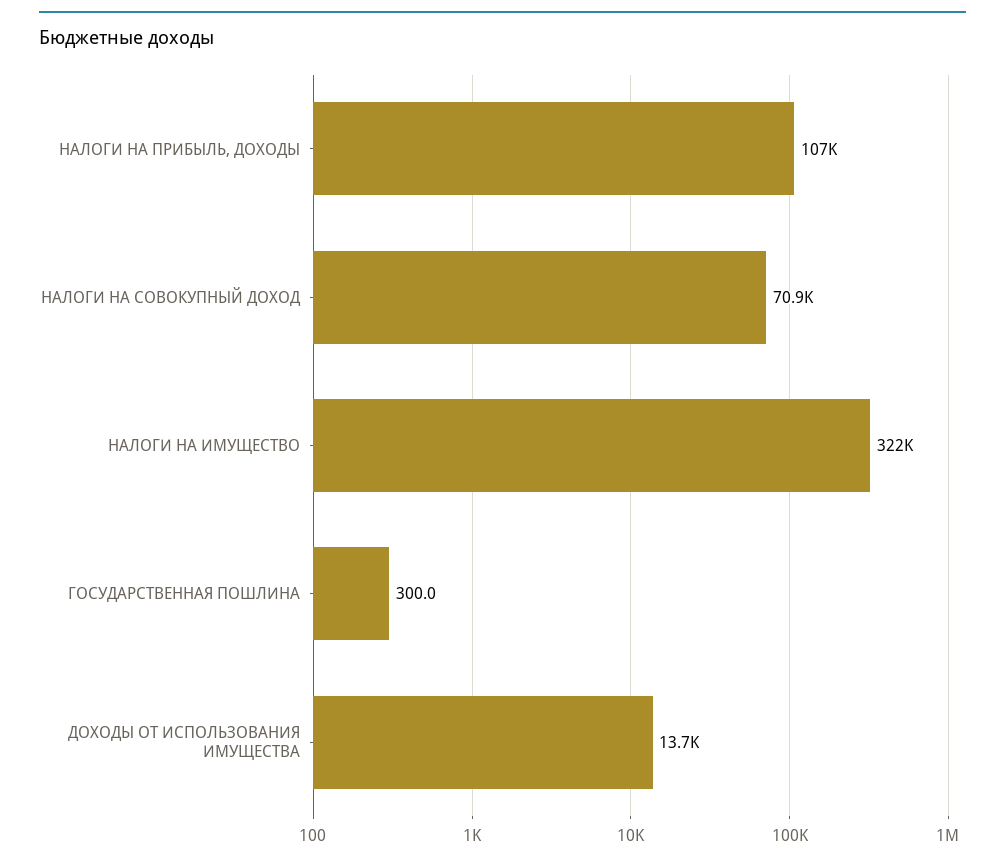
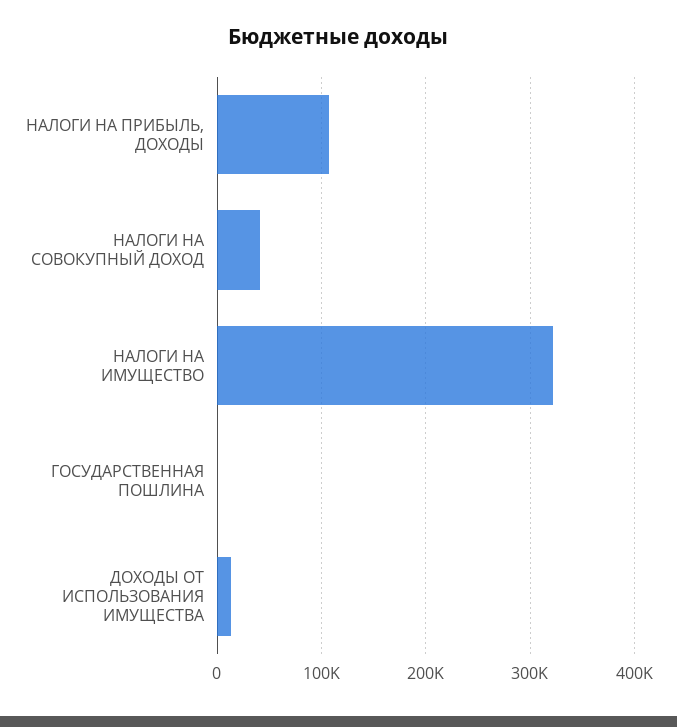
НАЛОГИ НА СОВОКУПНЫЙ ДОХОД: 70900 -> 40000

